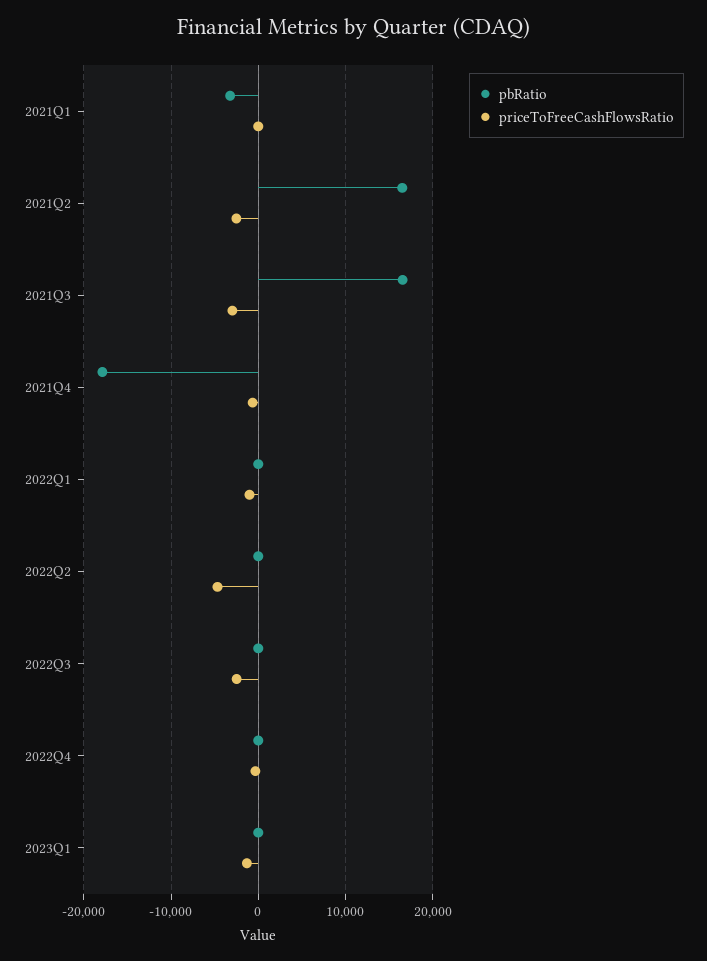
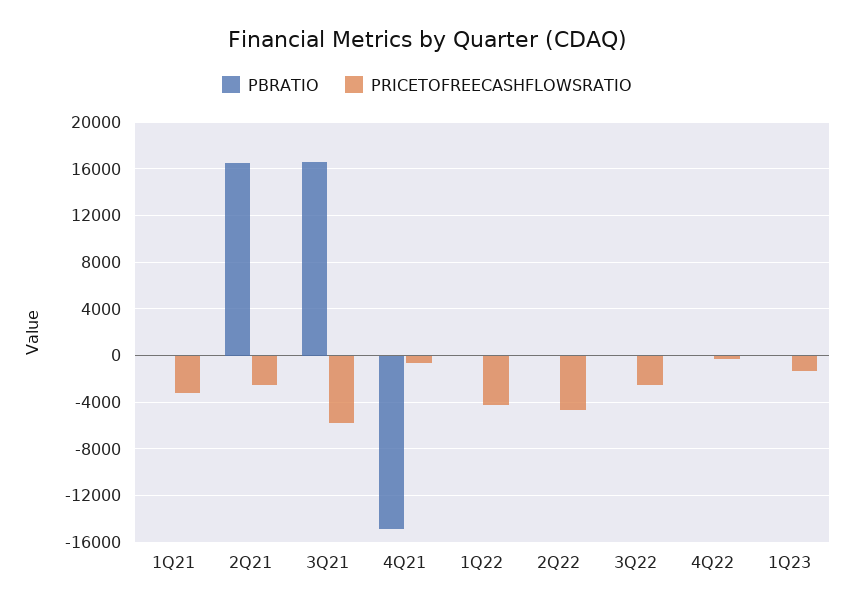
pbRatio, 2021Q1: -3000 -> 0
priceToFreeCashFlowsRatio, 2021Q1: 0 -> -3000
priceToFreeCashFlowsRatio, 2021Q3: -3000 -> -6000
pbRatio, 2021Q4: -18000 -> -15000
priceToFreeCashFlowsRatio, 2022Q1: -1000 -> -4000

